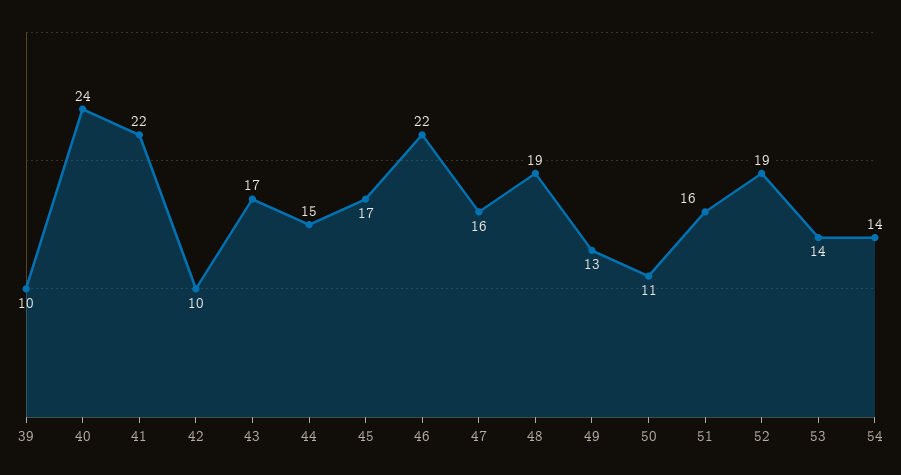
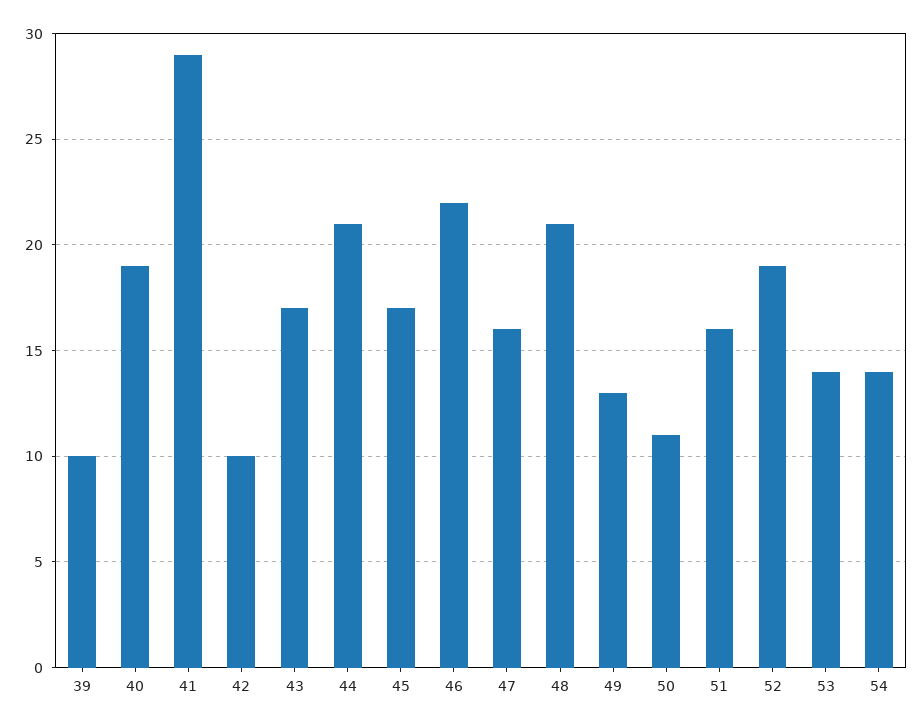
40: 24 -> 19
41: 22 -> 29
44: 15 -> 21
48: 19 -> 21

